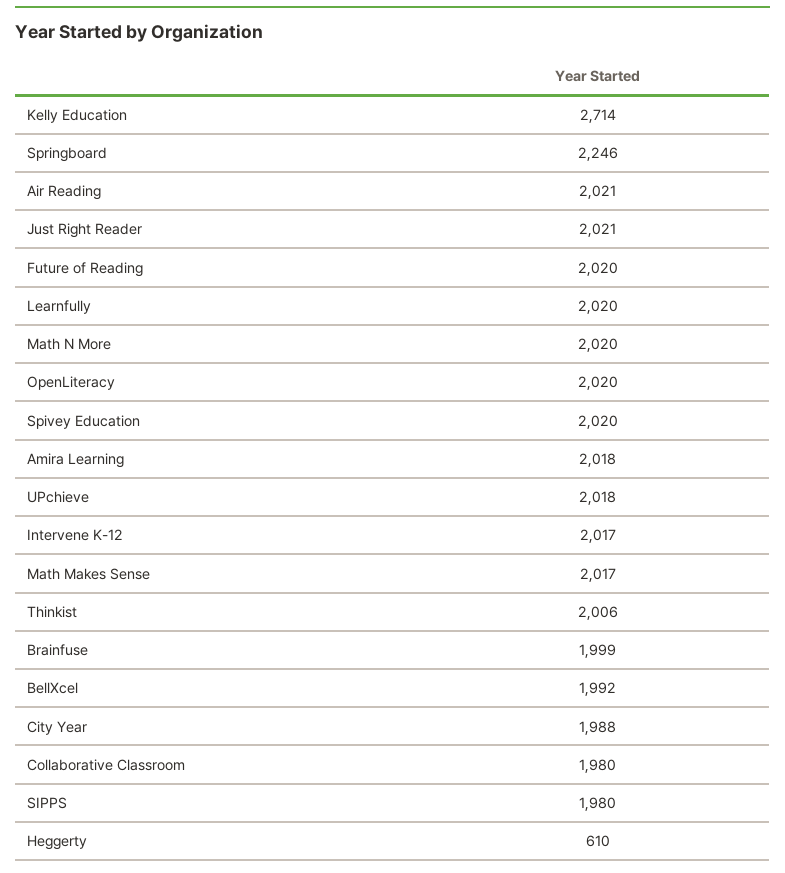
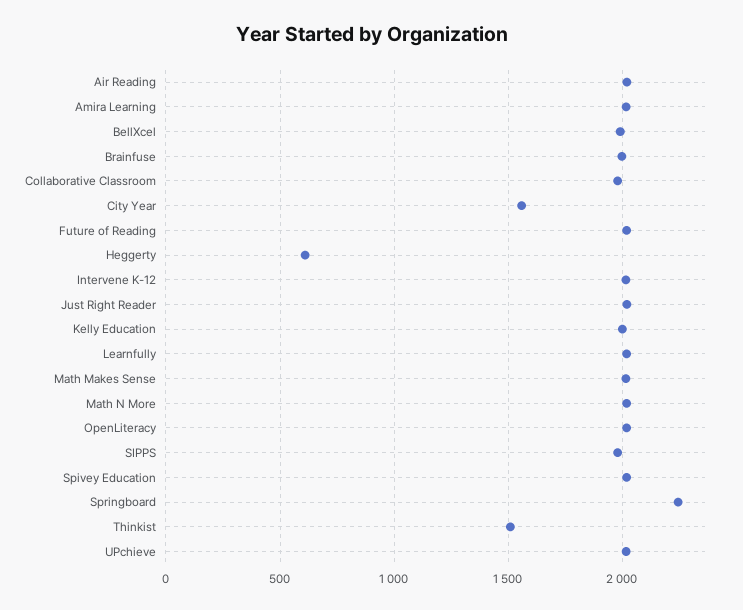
Kelly Education: 2714 -> 2000
Thinkist: 2006 -> 1500
City Year: 1988 -> 1550

